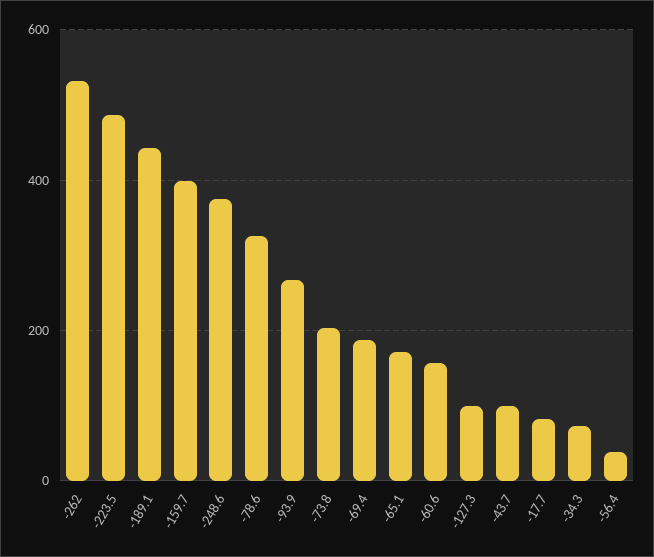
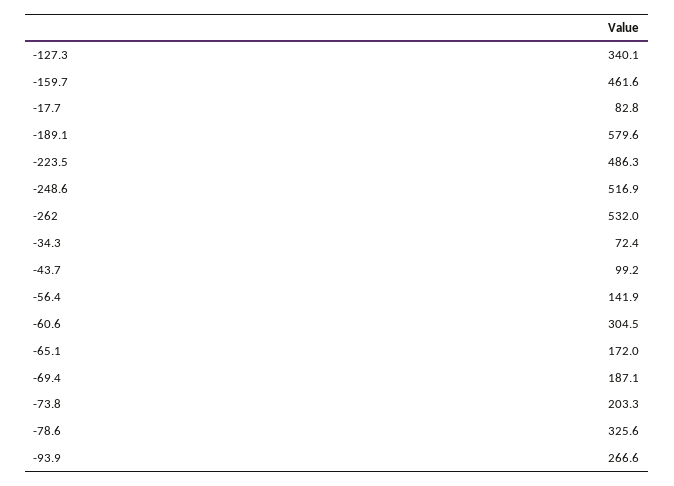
-189.1: 440 -> 579.6
-159.7: 400 -> 461.6
-248.6: 380 -> 516.9
-60.6: 160 -> 304.5
-127.3: 100 -> 340.1
-56.4: 40 -> 141.9

